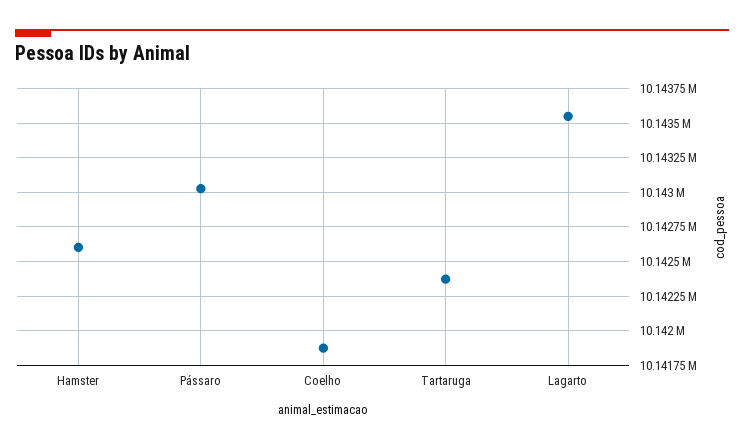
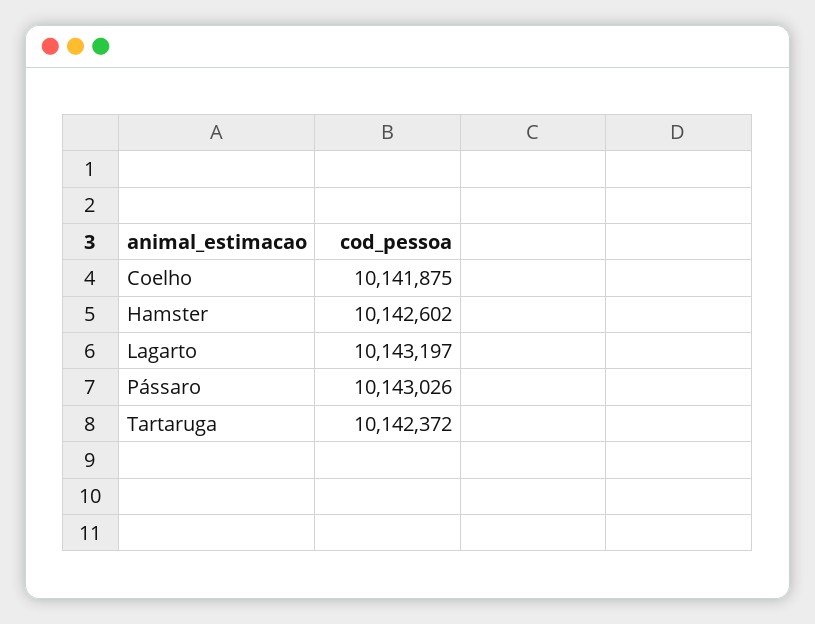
Lagarto: 10143550 -> 10143197

